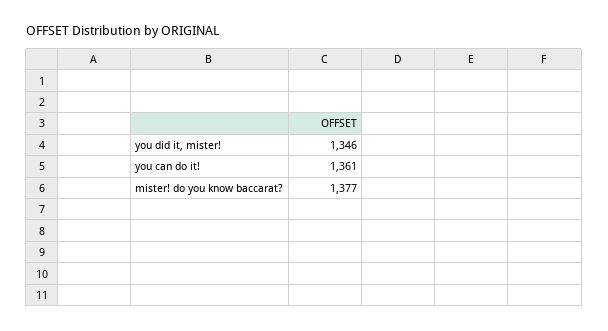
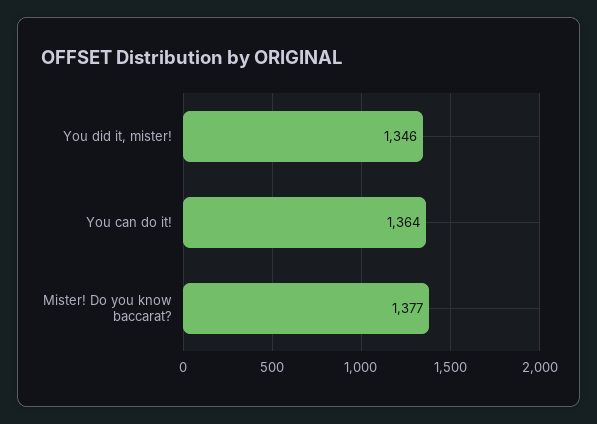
you can do it!: 1361 -> 1364

